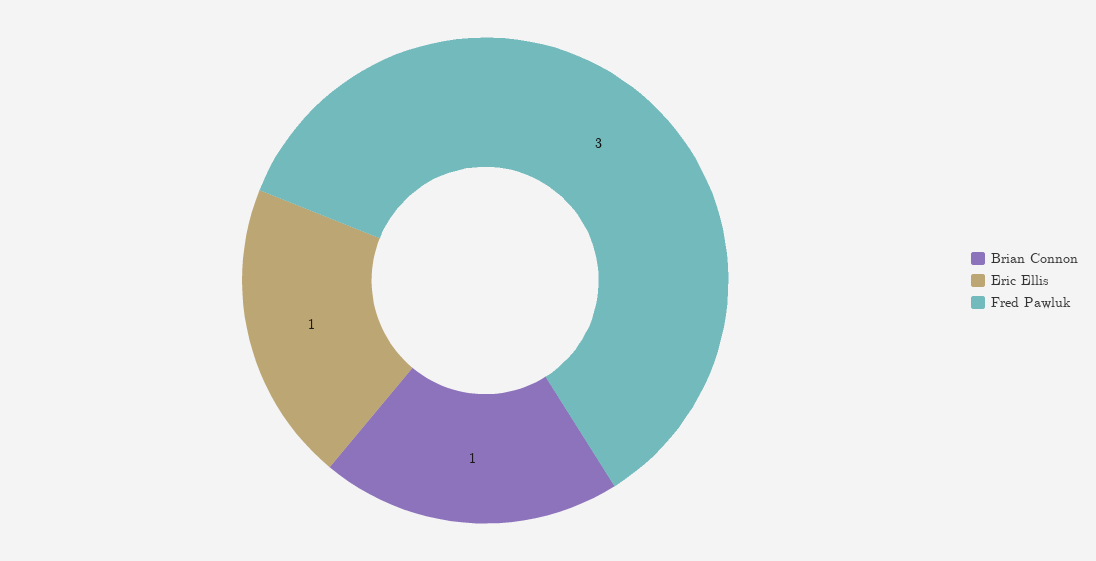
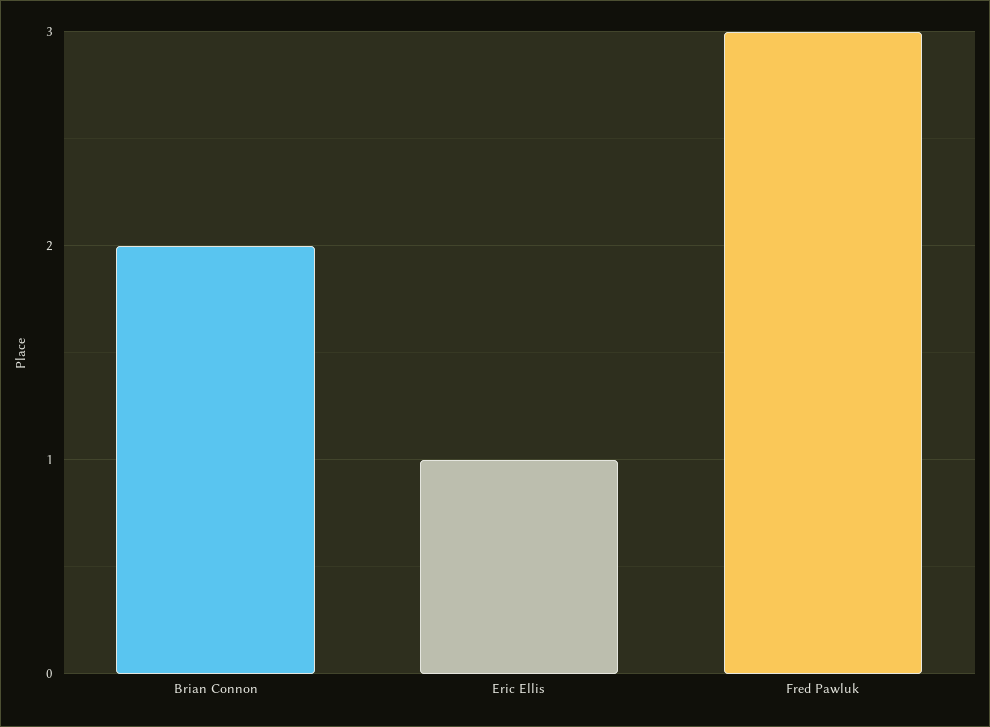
Brian Connon: 1 -> 2

